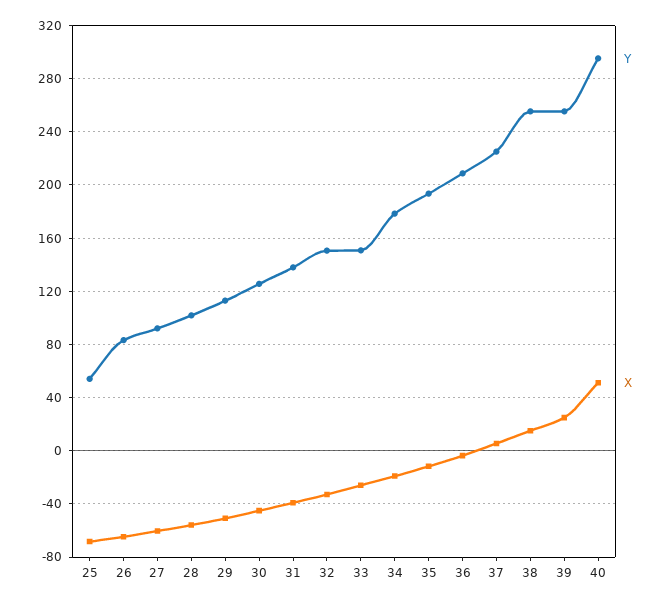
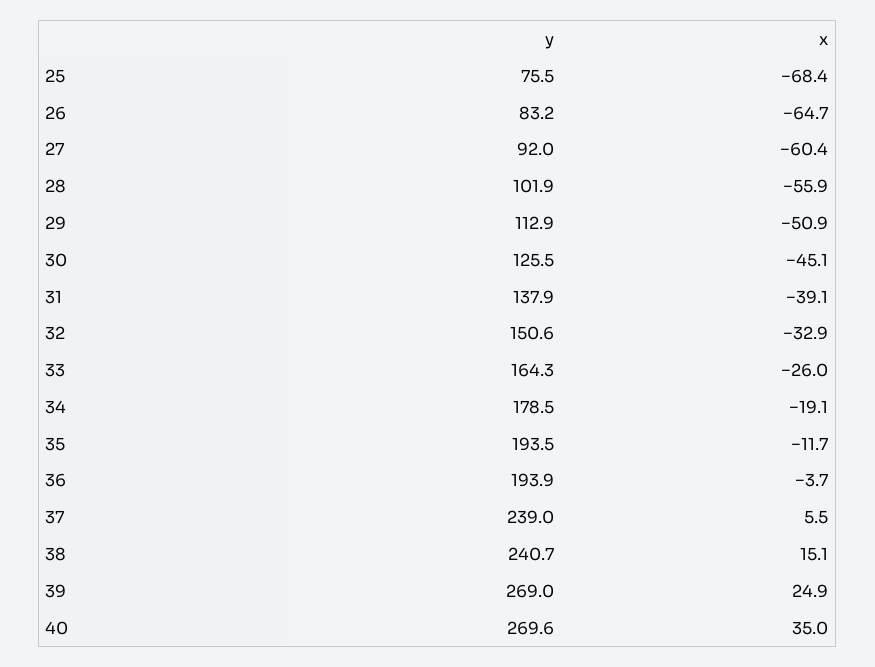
Y, 25: 55 -> 75.5
Y, 33: 150 -> 164.3
Y, 36: 210 -> 193.9
Y, 37: 225 -> 239
Y, 38: 255 -> 240.7
Y, 39: 255 -> 269
Y, 40: 295 -> 269.6
X, 40: 50 -> 35

